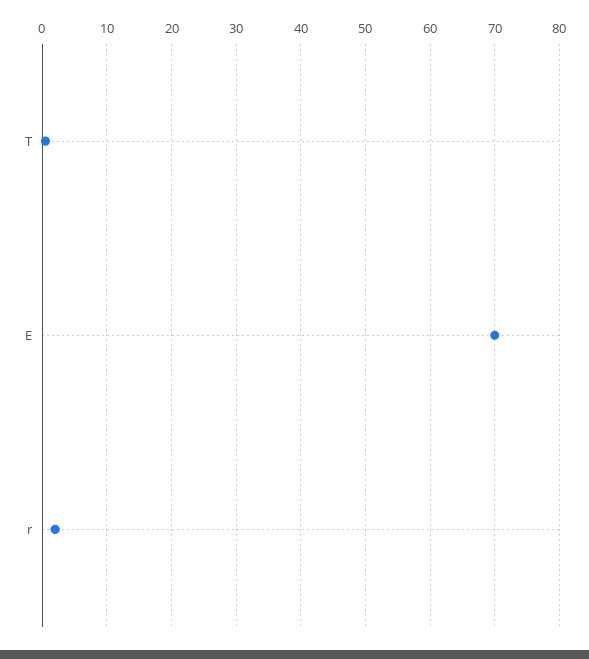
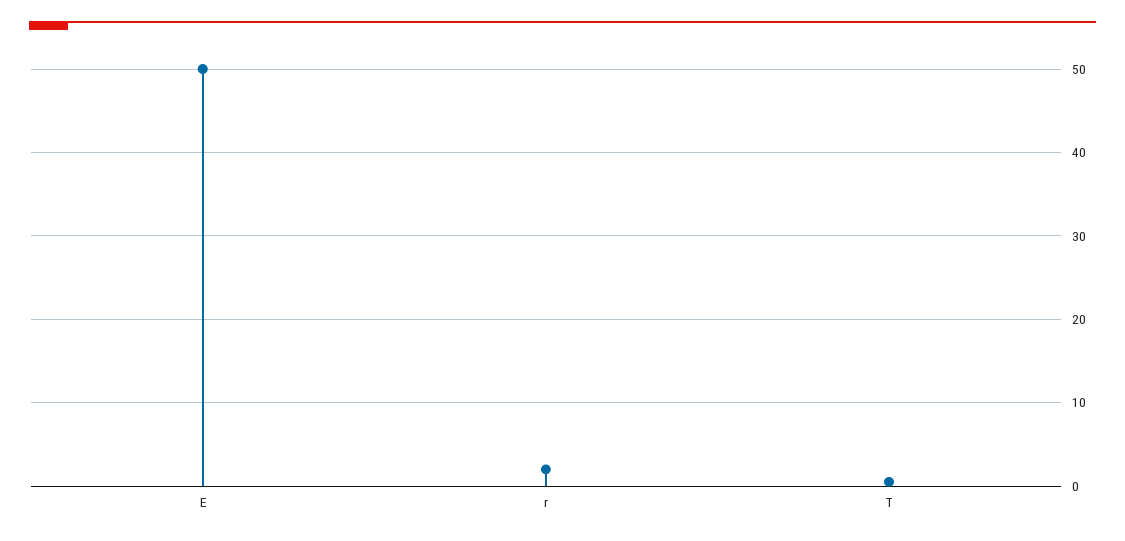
E: 70 -> 50

